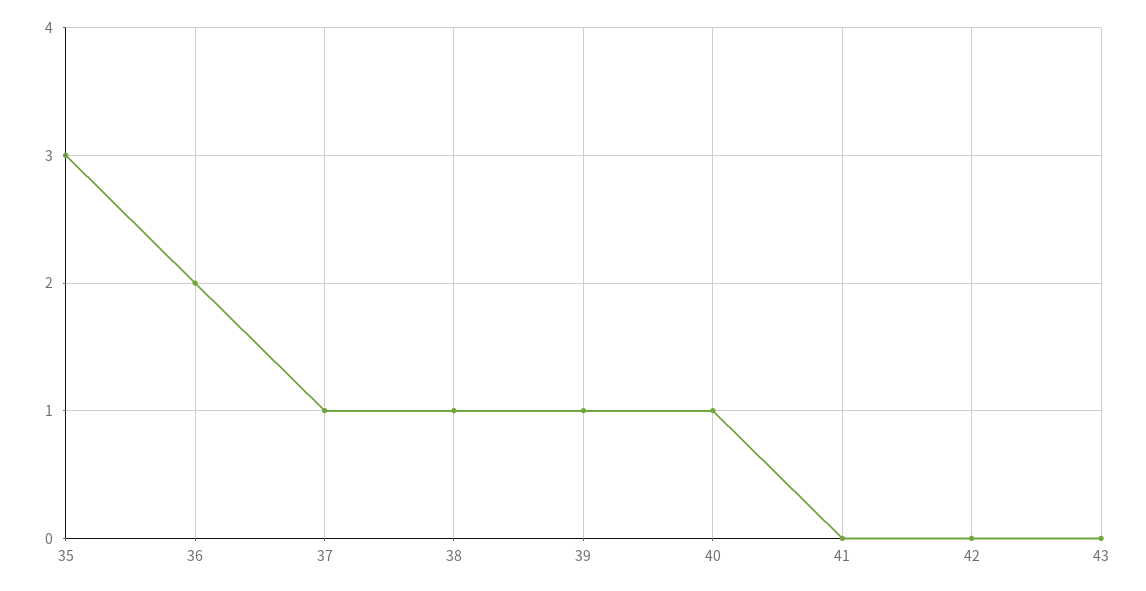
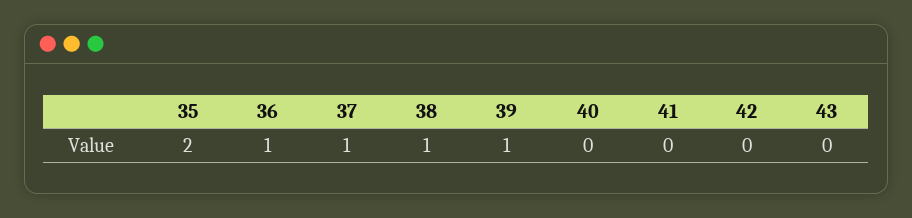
35: 3 -> 2
36: 2 -> 1
40: 1 -> 0

